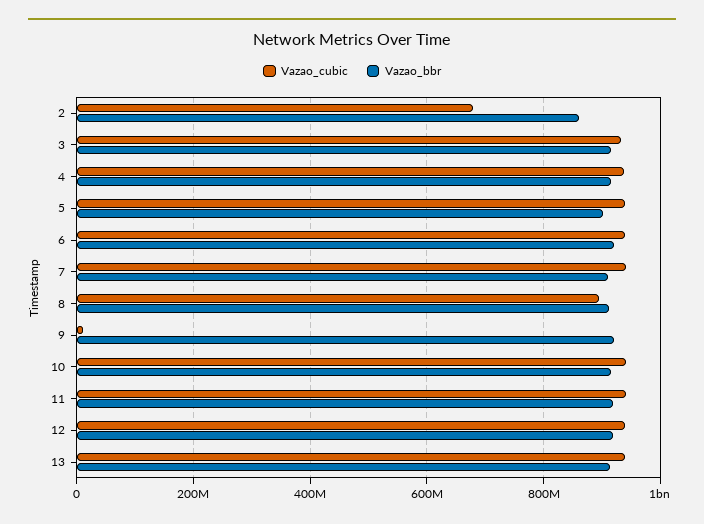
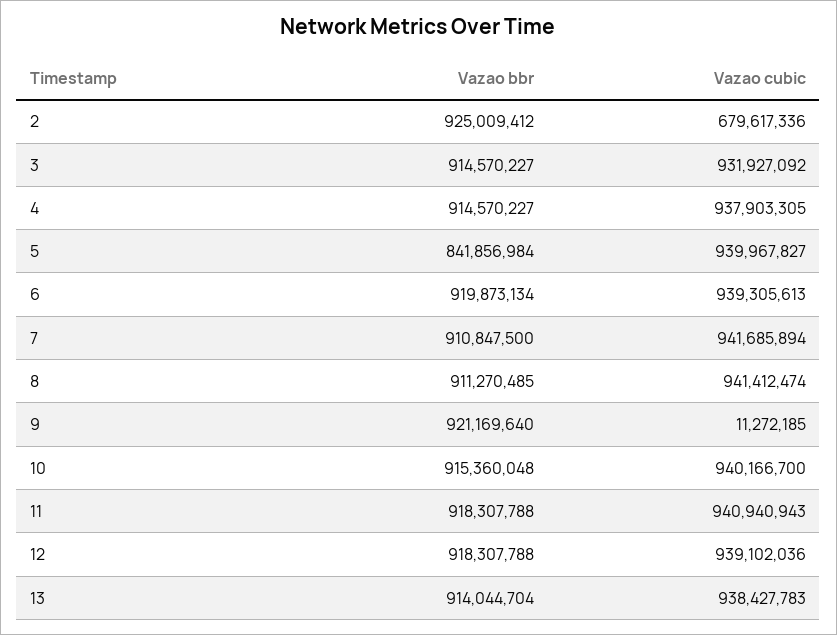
Vazao_bbr, 2: 860000000 -> 925009412
Vazao_bbr, 5: 900000000 -> 841856984
Vazao_cubic, 8: 900000000 -> 941412474

